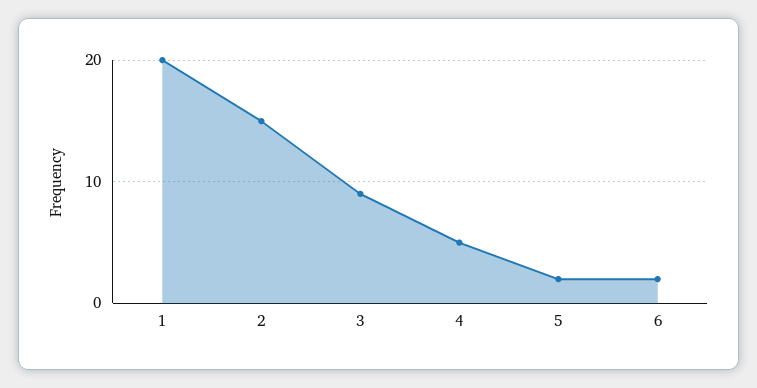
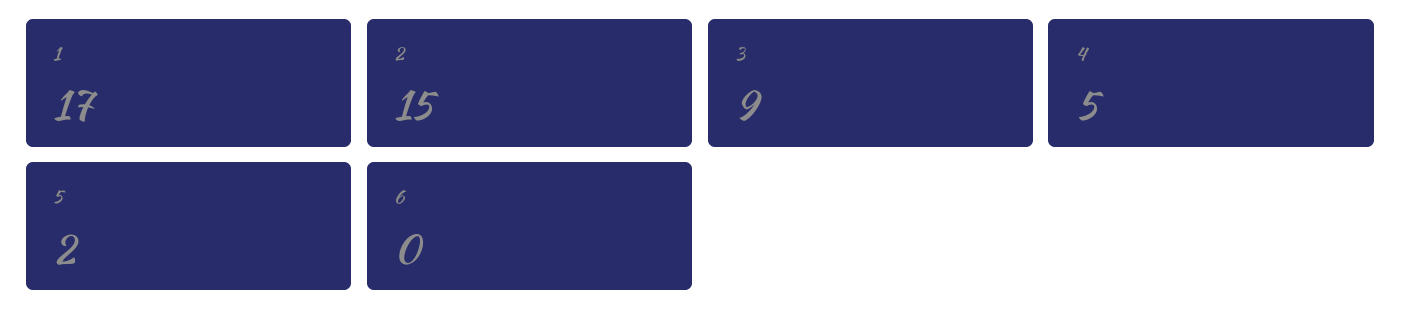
1: 20 -> 17
6: 2 -> 0

